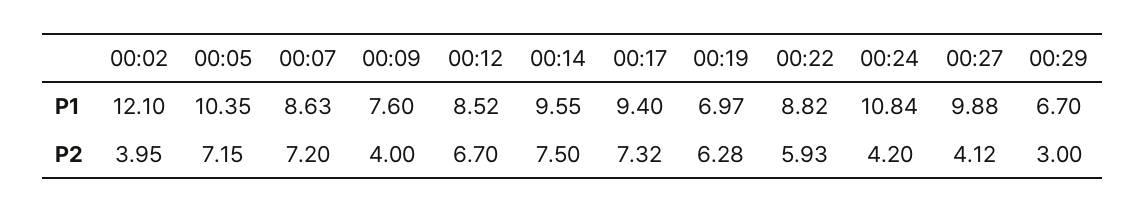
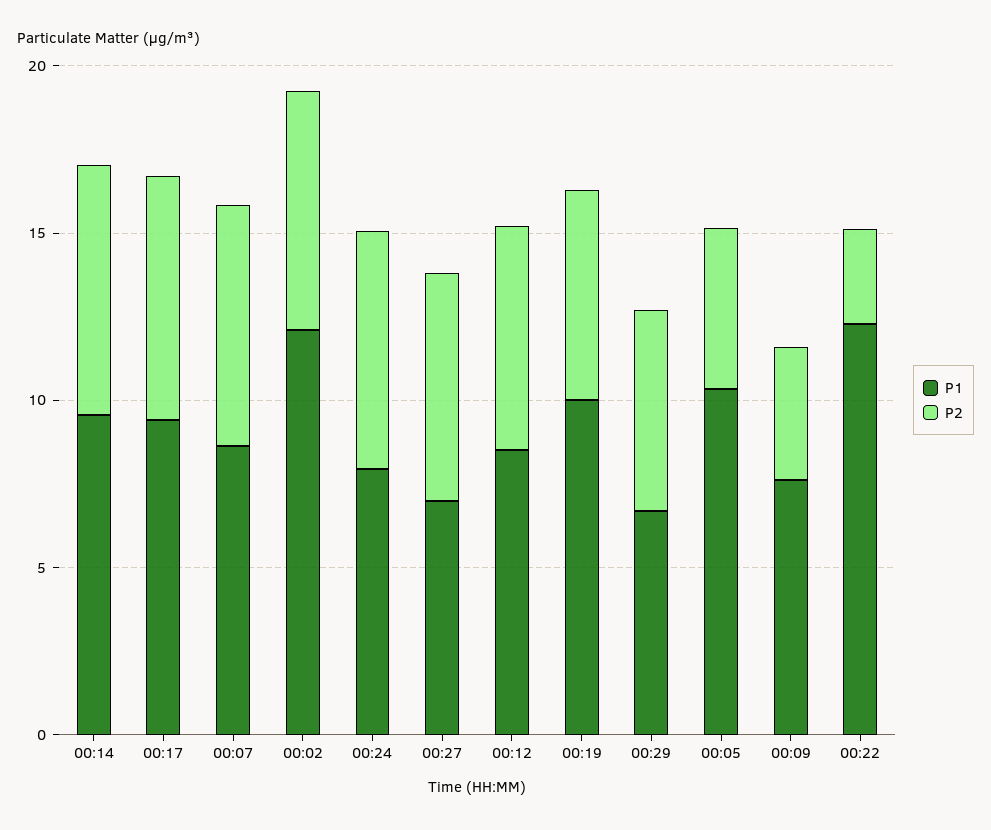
P1, 00:19: 6.97 -> 10
P1, 00:22: 8.82 -> 12
P1, 00:24: 10.84 -> 8
P1, 00:27: 9.88 -> 7
P2, 00:02: 3.95 -> 7
P2, 00:05: 7.15 -> 5
P2, 00:22: 5.93 -> 3
P2, 00:24: 4.2 -> 7
P2, 00:27: 4.12 -> 7
P2, 00:29: 3 -> 6

